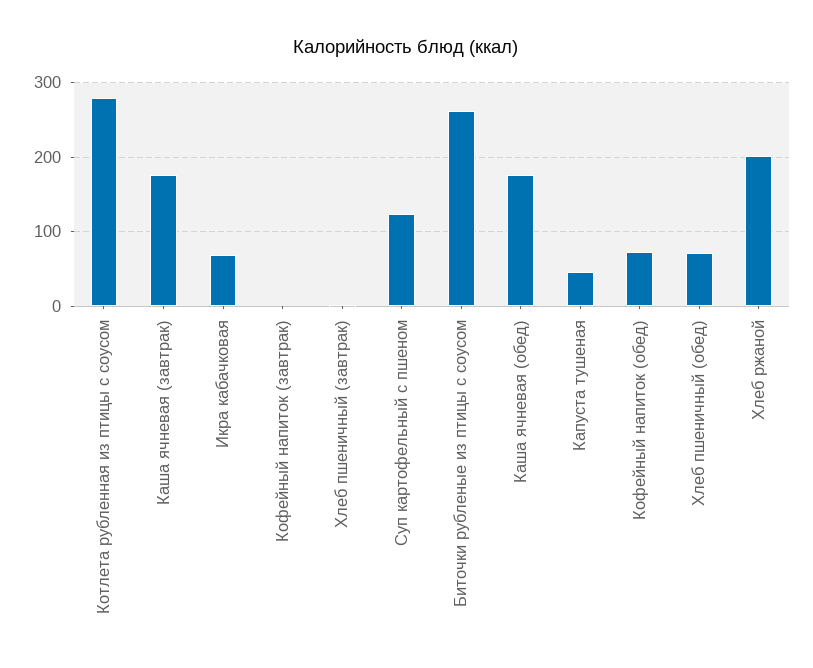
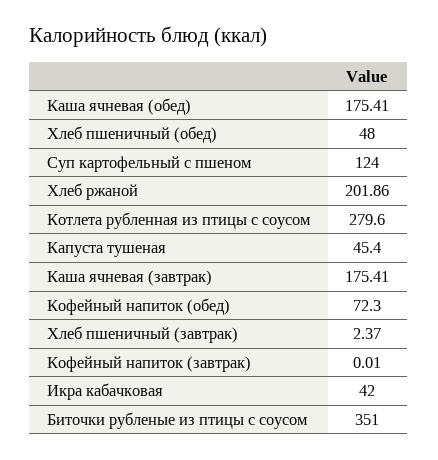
Икра кабачковая: 70 -> 42
Биточки рубленые из птицы с соусом: 260 -> 351
Хлеб пшеничный (обед): 70 -> 48

